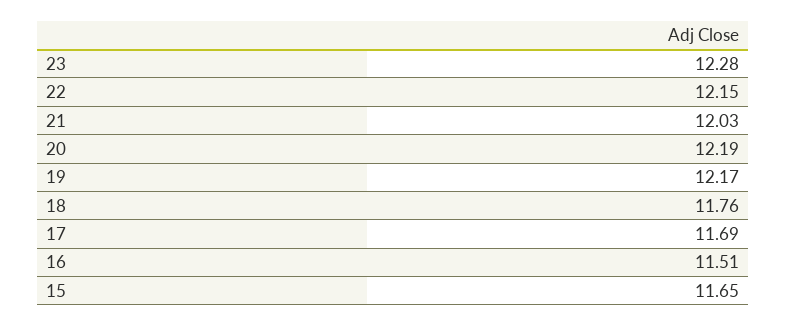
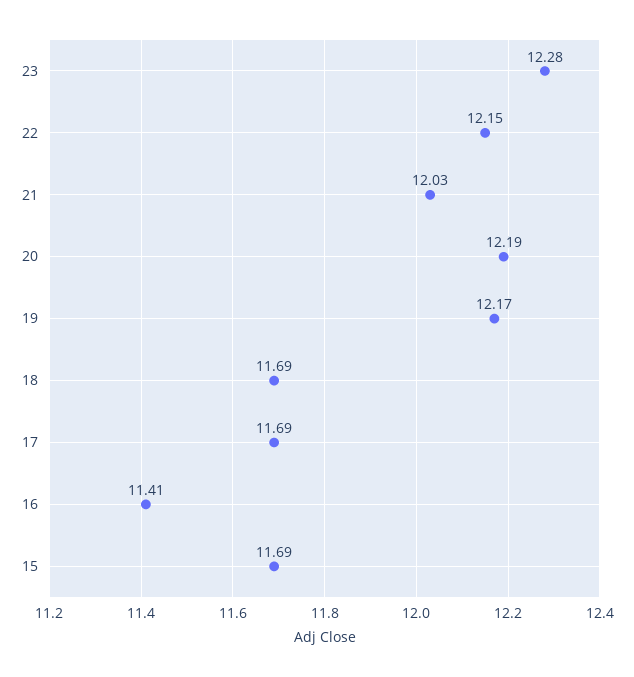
18: 11.76 -> 11.69
16: 11.51 -> 11.41
15: 11.65 -> 11.69

